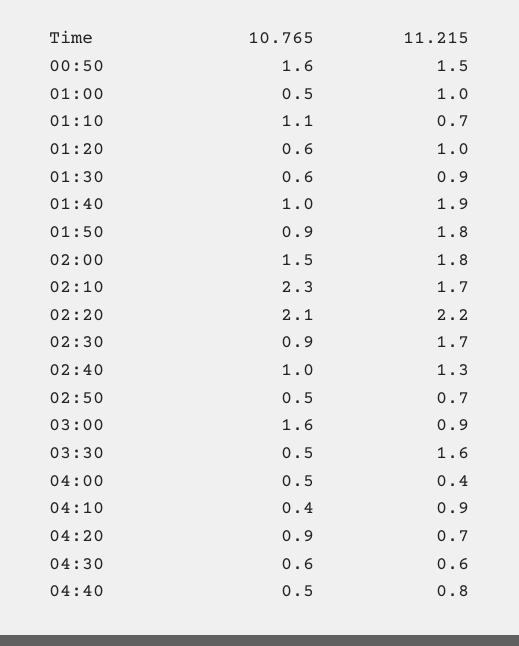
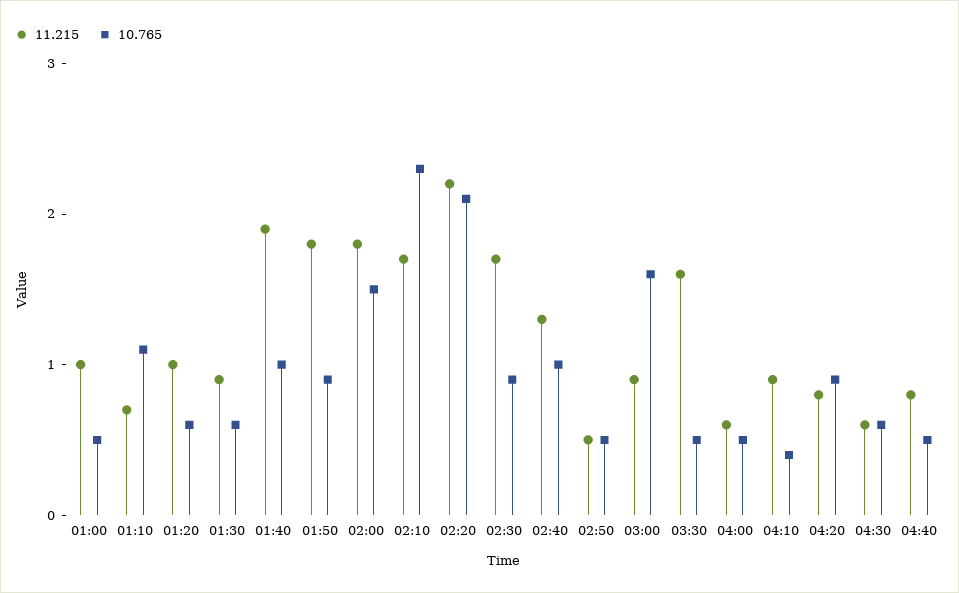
10.765, 00:50: 1.6 -> none
11.215, 00:50: 1.5 -> none
11.215, 02:50: 0.7 -> 0.5
11.215, 04:00: 0.4 -> 0.6
11.215, 04:20: 0.7 -> 0.8

